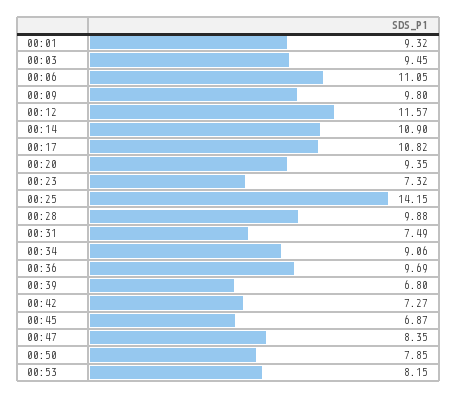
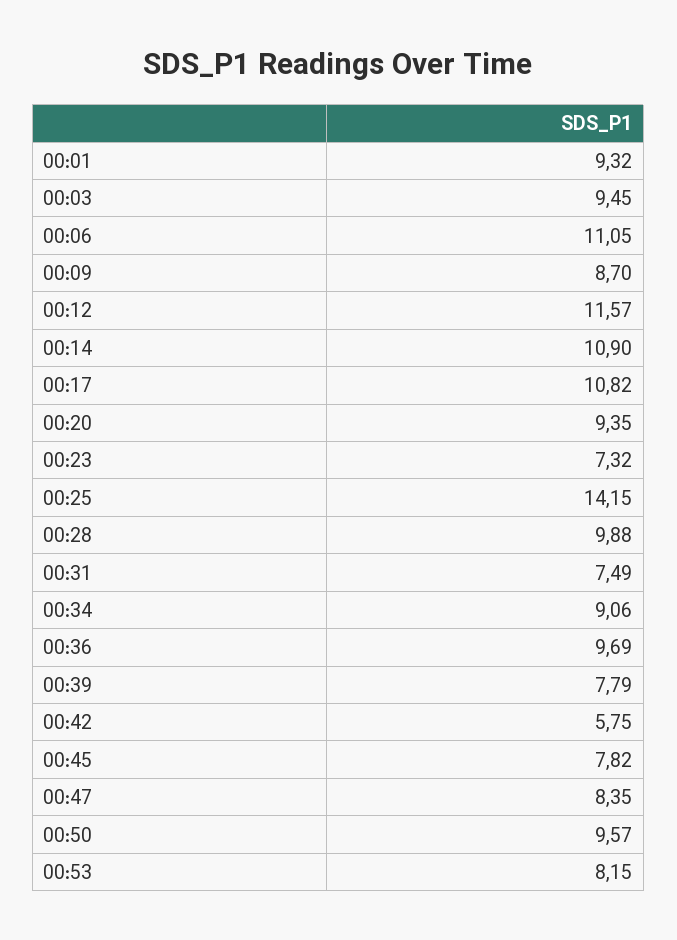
00:09: 9.8 -> 8.7
00:39: 6.8 -> 7.79
00:42: 7.27 -> 5.75
00:45: 6.87 -> 7.82
00:50: 7.85 -> 9.57

